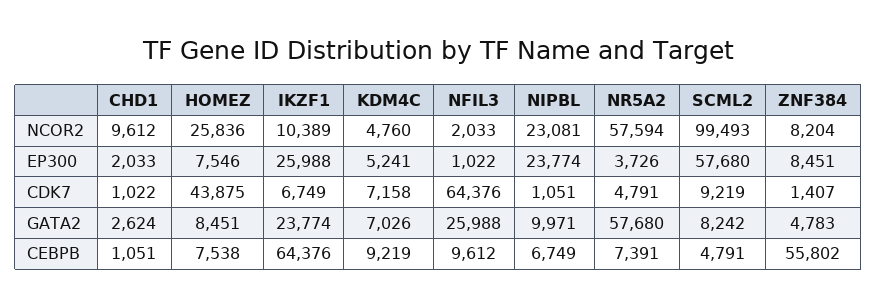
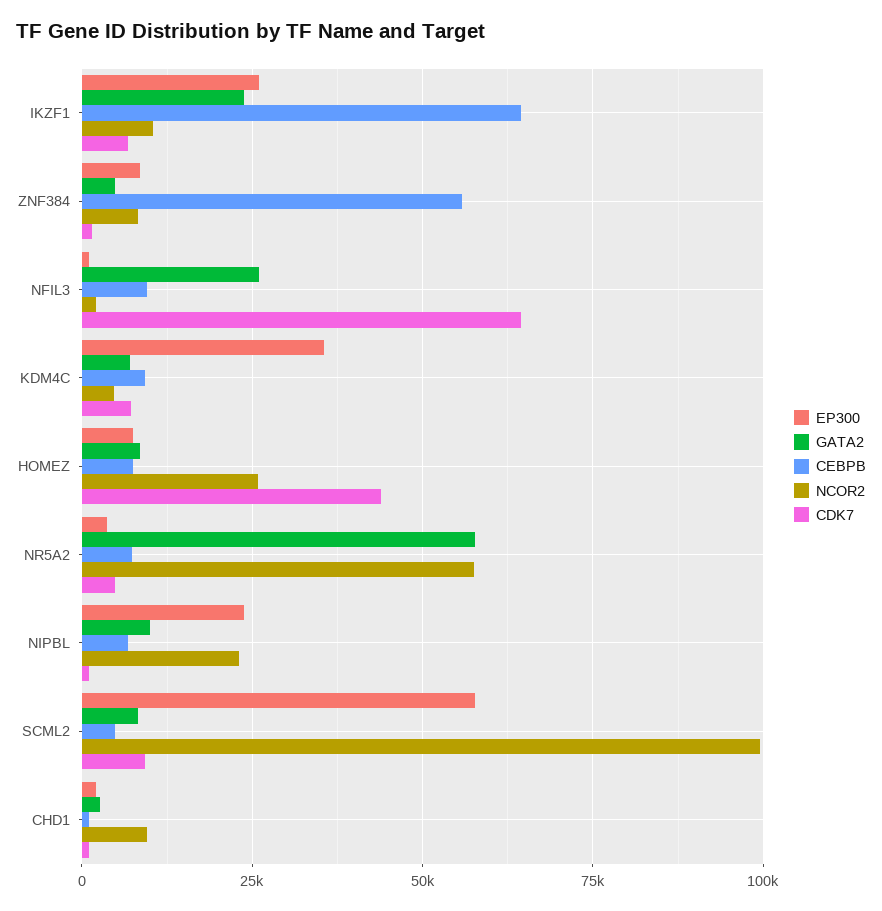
EP300, KDM4C: 5241 -> 35000

